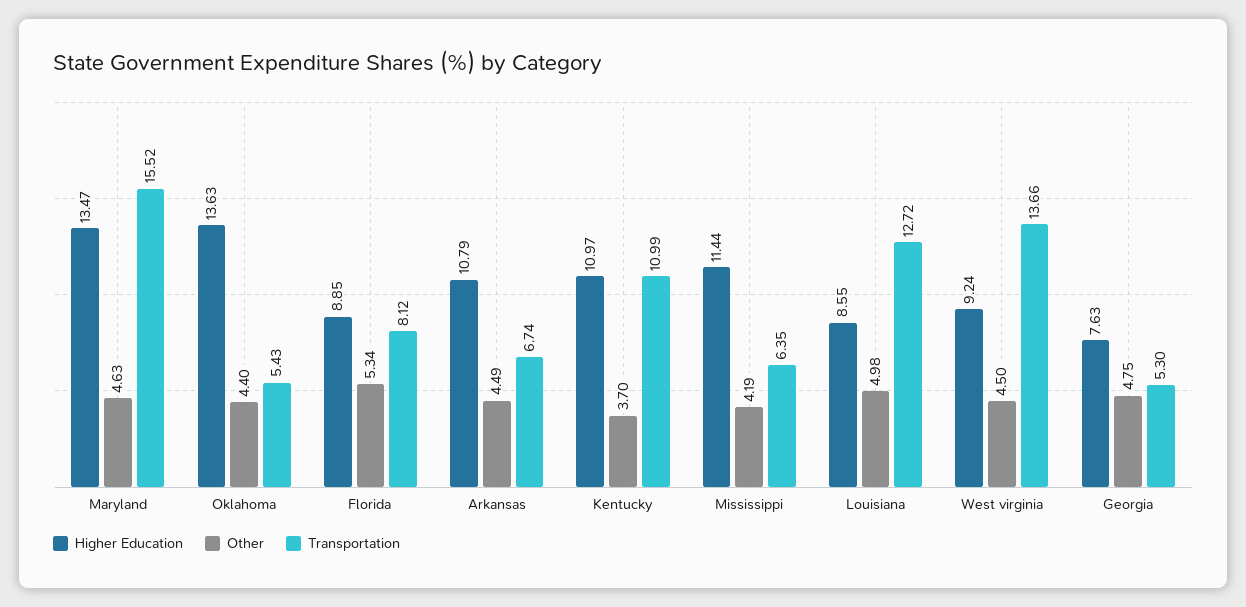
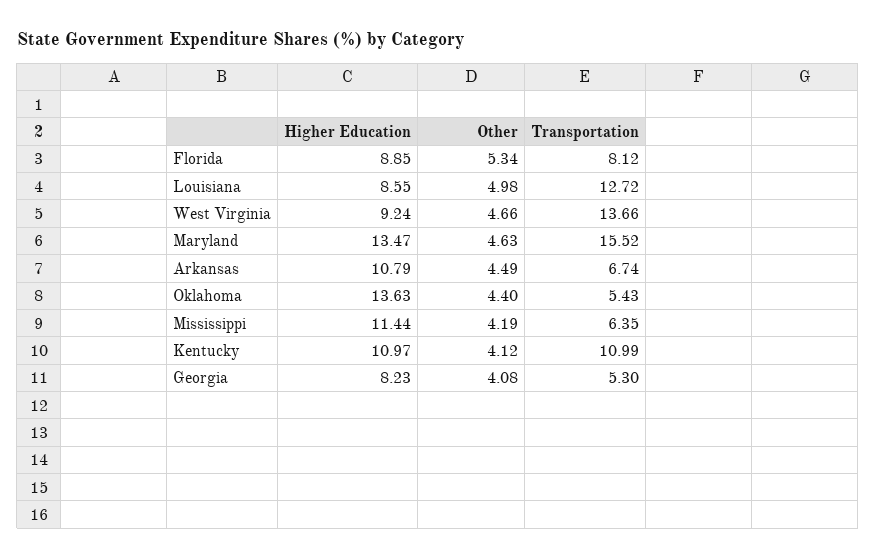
Other, Kentucky: 3.7 -> 4.12
Other, West virginia: 4.5 -> 4.66
Higher Education, Georgia: 7.63 -> 8.23
Other, Georgia: 4.75 -> 4.08

